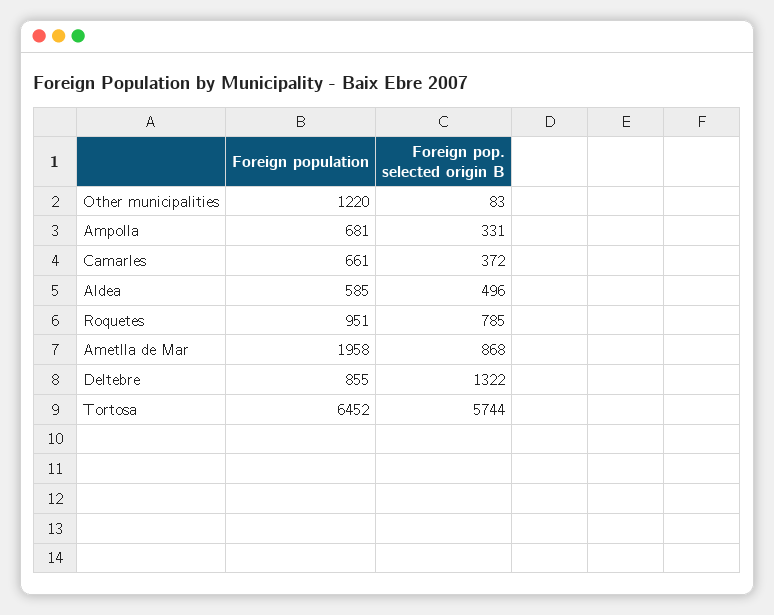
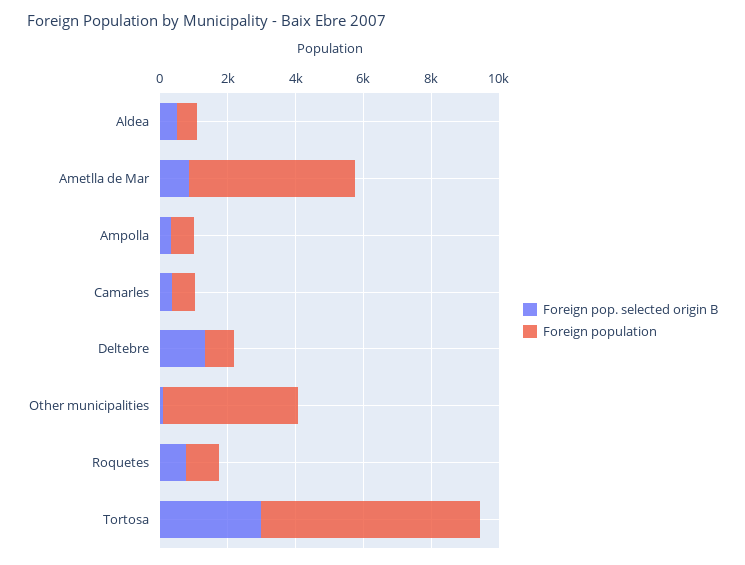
Foreign population, Other municipalities: 1220 -> 4000
Foreign population, Ametlla de Mar: 1958 -> 5000
Foreign pop. selected origin B, Tortosa: 5744 -> 3000

